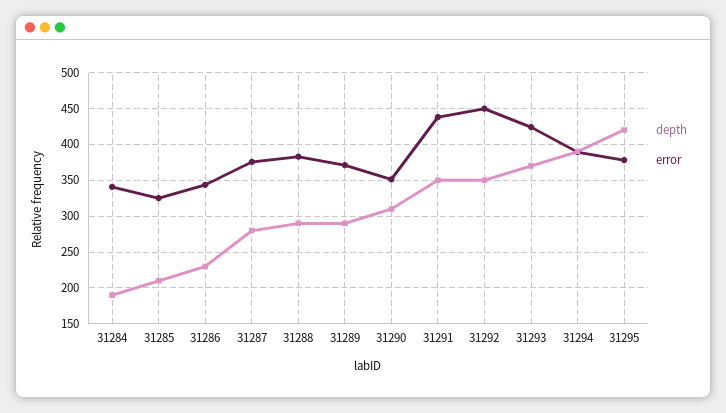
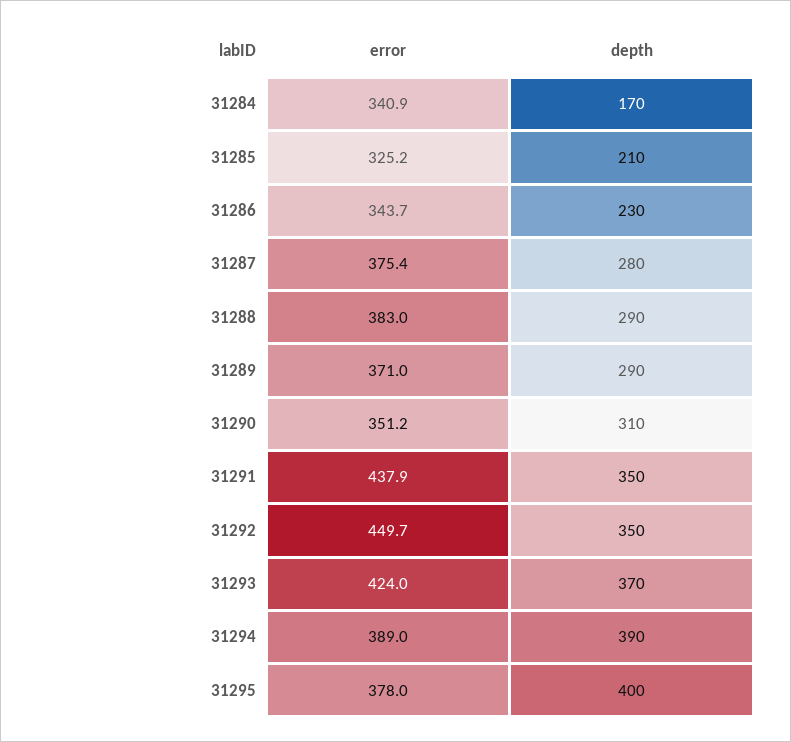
depth, 31284: 190 -> 170
depth, 31295: 420 -> 400

